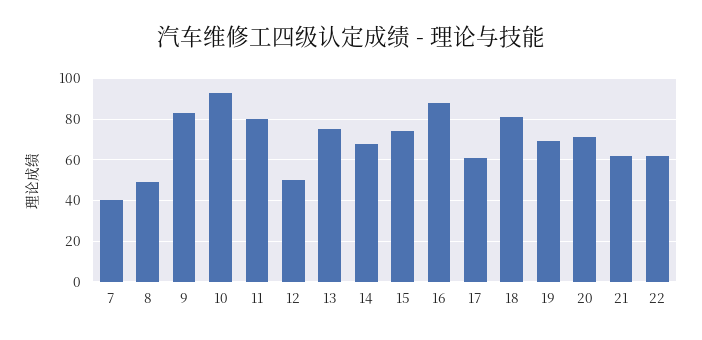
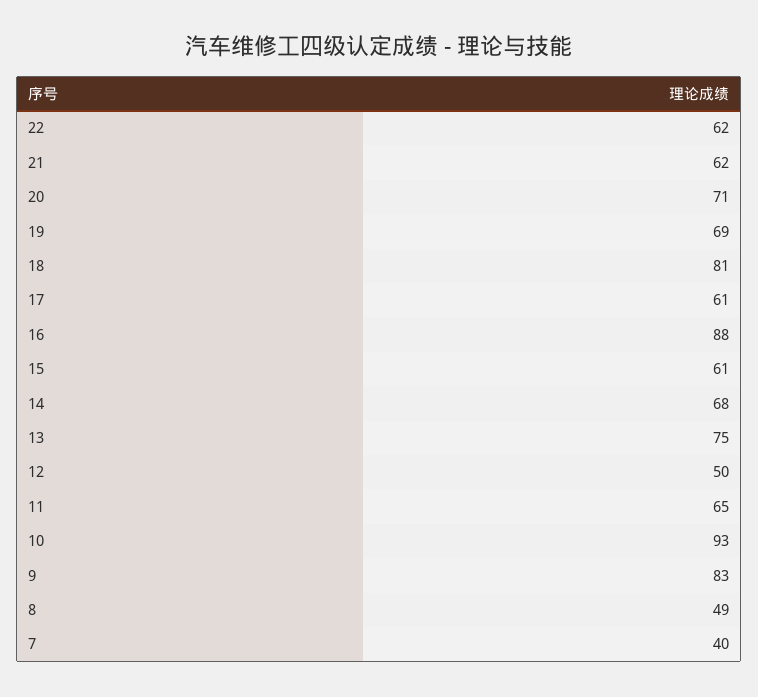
11: 80 -> 65
15: 75 -> 61

